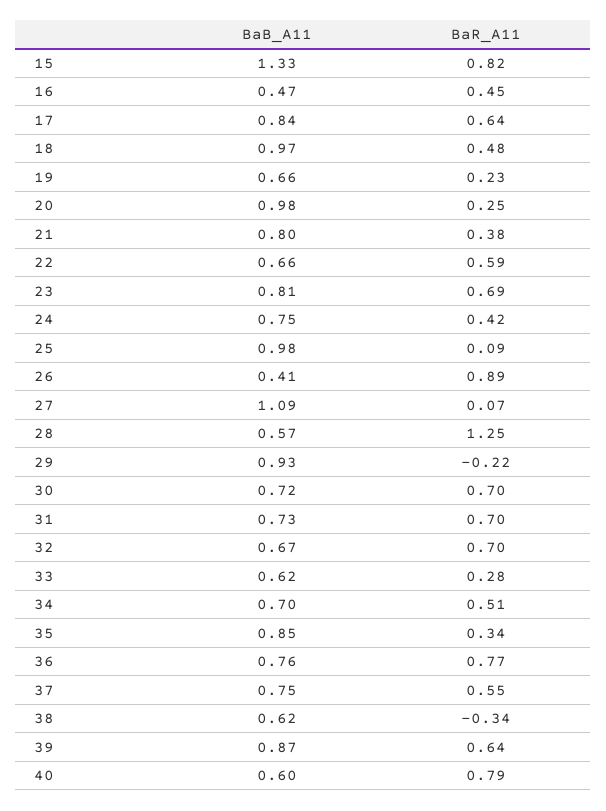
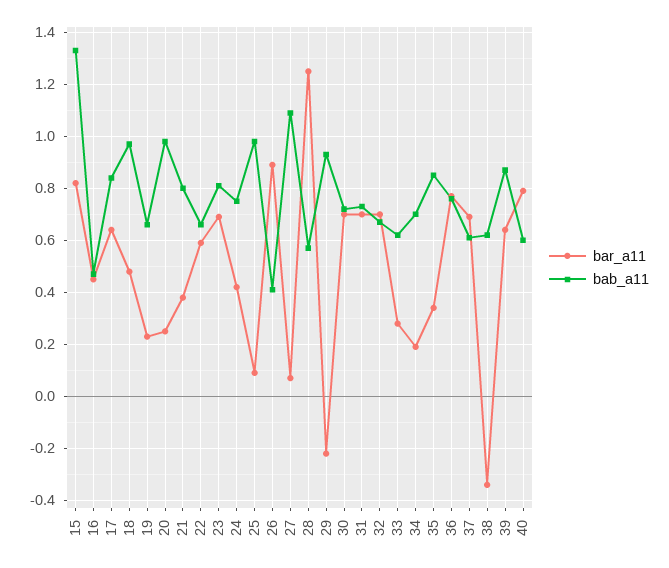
BaR_A11, 34: 0.51 -> 0.2
BaB_A11, 37: 0.75 -> 0.6
BaR_A11, 37: 0.55 -> 0.7

